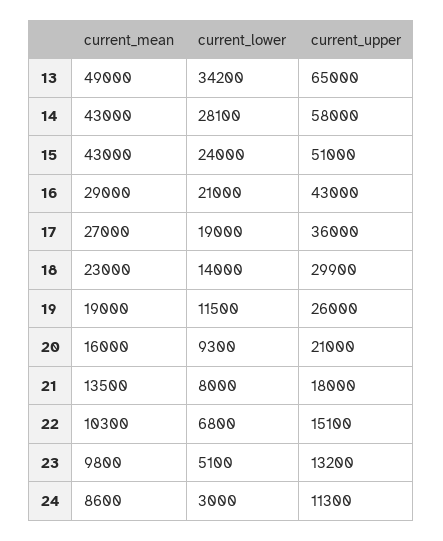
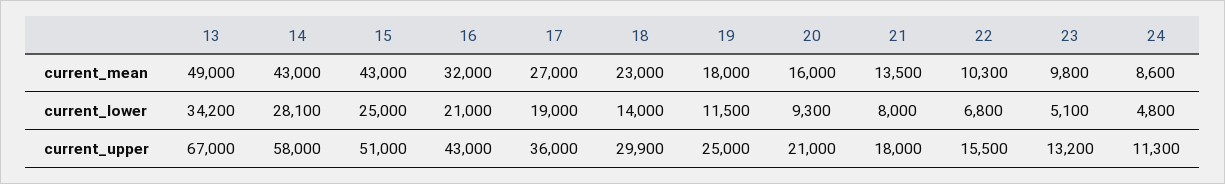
current_upper, 13: 65000 -> 67000
current_lower, 15: 24000 -> 25000
current_mean, 16: 29000 -> 32000
current_mean, 19: 19000 -> 18000
current_upper, 19: 26000 -> 25000
current_upper, 22: 15100 -> 15500
current_lower, 24: 3000 -> 4800

